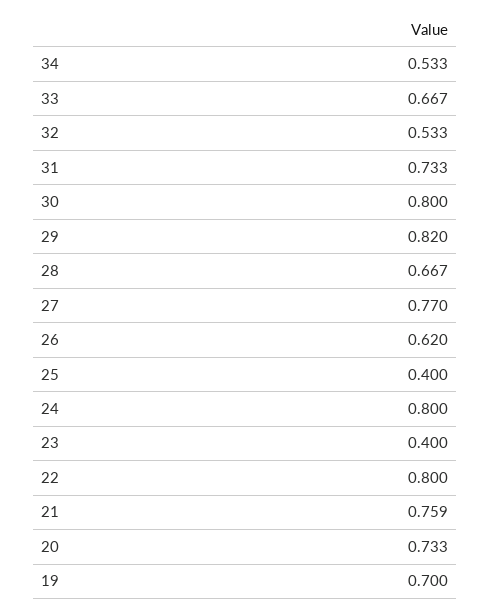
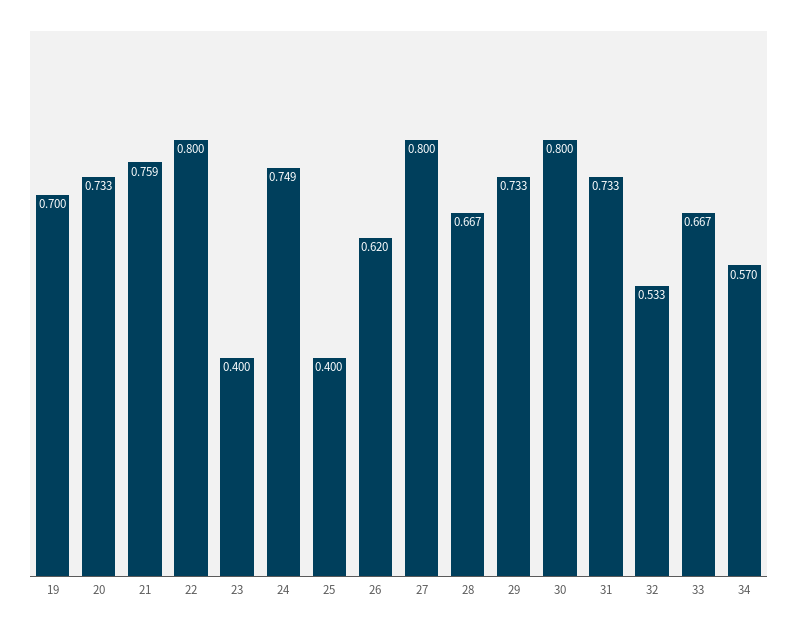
34: 0.533 -> 0.57
29: 0.82 -> 0.733
27: 0.77 -> 0.8
24: 0.8 -> 0.749

